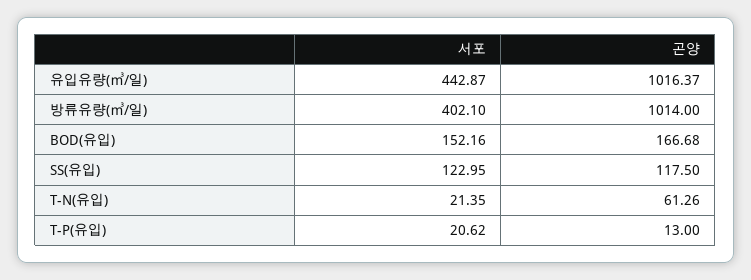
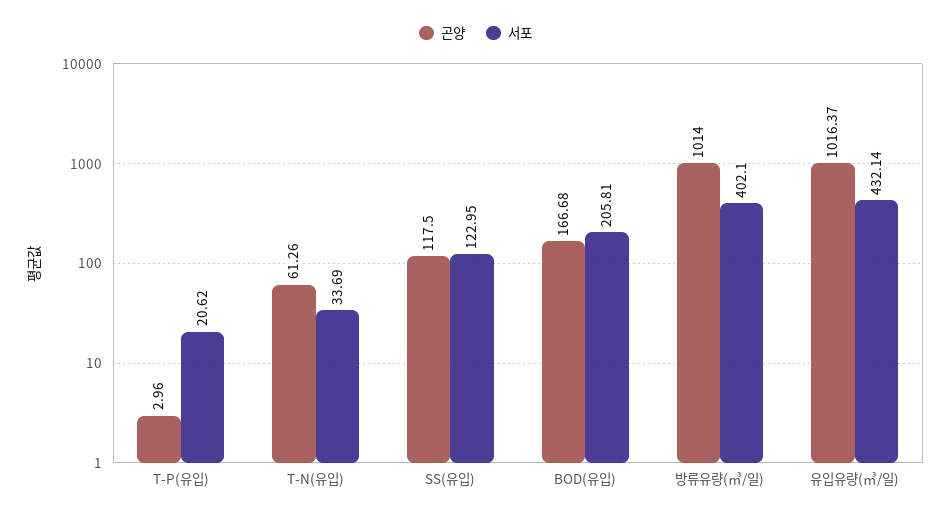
서포, 유입유량(㎥/일): 442.87 -> 432.14
서포, BOD(유입): 152.16 -> 205.81
서포, T-N(유입): 21.35 -> 33.69
곤양, T-P(유입): 13 -> 2.96

